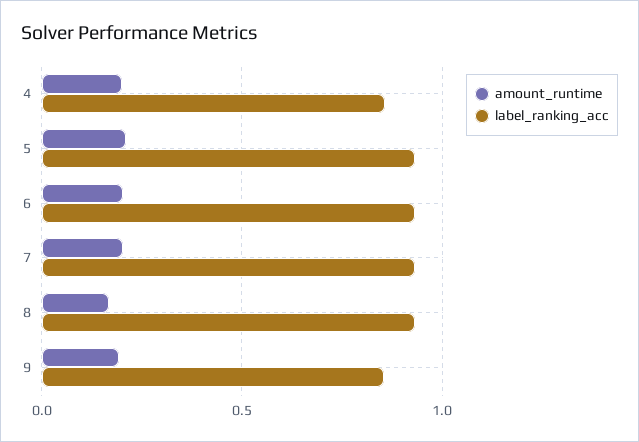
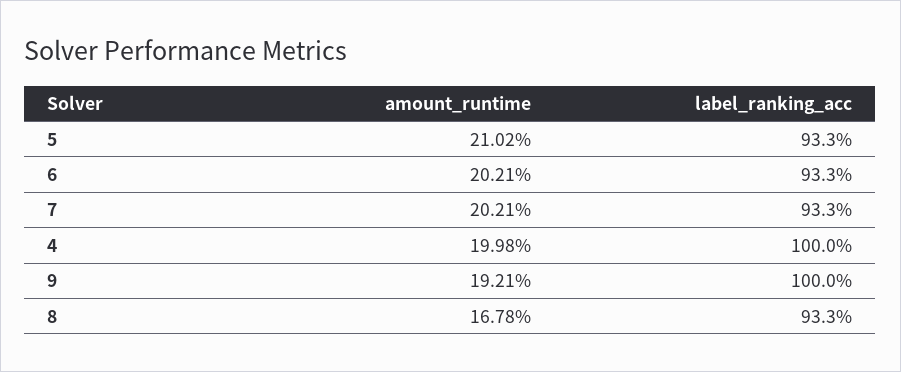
label_ranking_acc, 4: 0.85 -> 1
label_ranking_acc, 9: 0.85 -> 1

